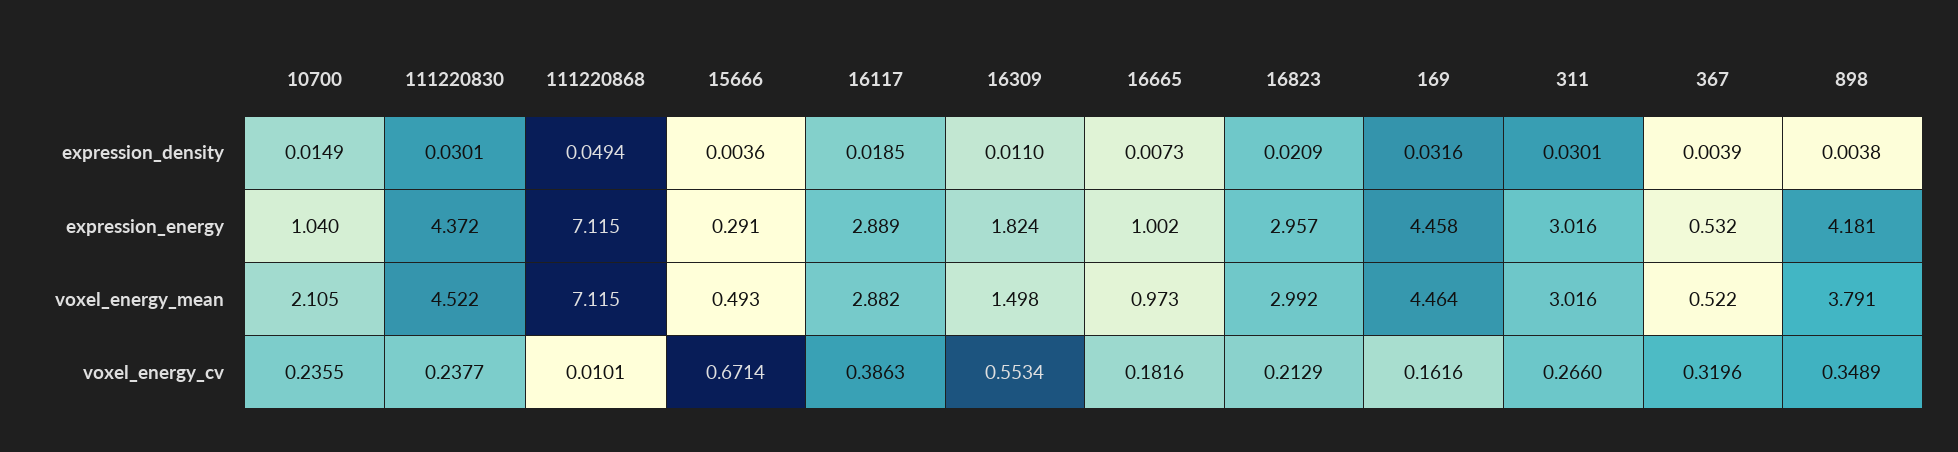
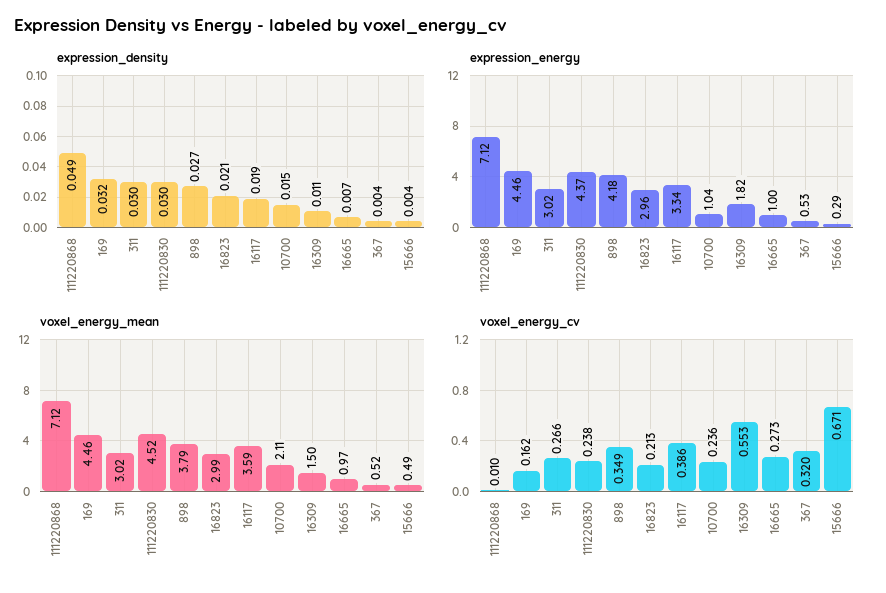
expression_density, 898: 0.0038 -> 0.027
expression_energy, 16117: 2.889 -> 3.34
voxel_energy_mean, 16117: 2.882 -> 3.59
voxel_energy_cv, 16665: 0.1816 -> 0.273

